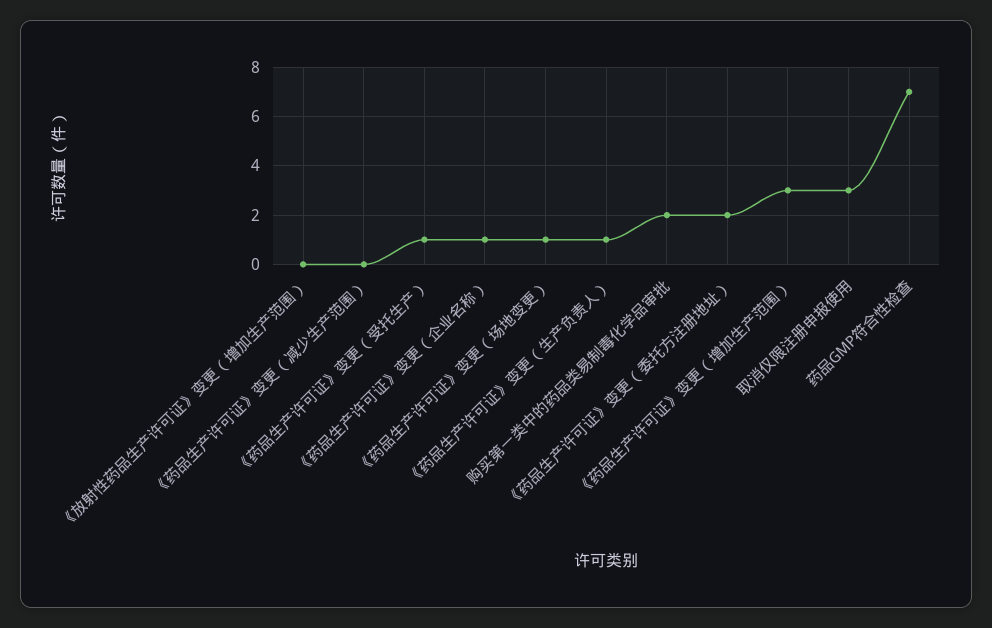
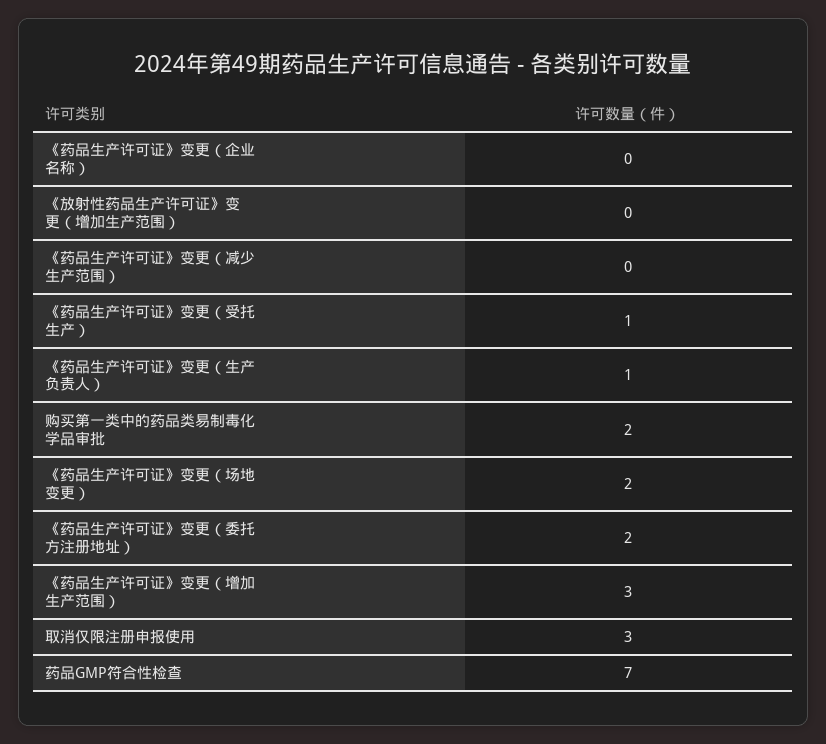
《药品生产许可证》变更（企业名称）: 1 -> 0
《药品生产许可证》变更（场地变更）: 1 -> 2

